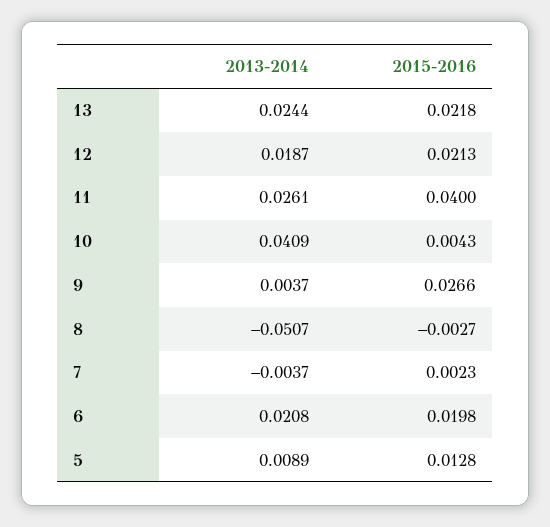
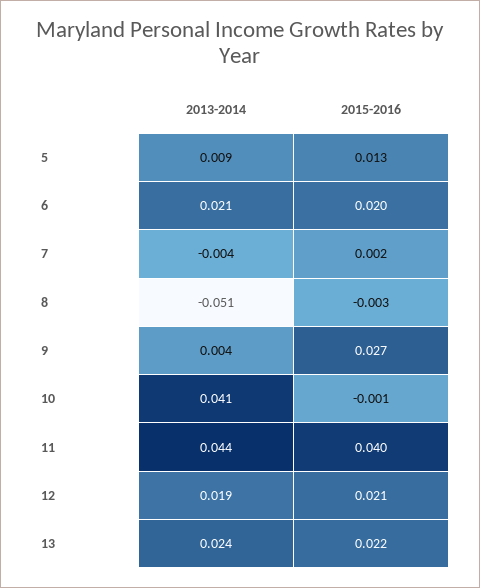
2013-2014, 11: 0.0261 -> 0.044
2015-2016, 10: 0.0043 -> -0.001

